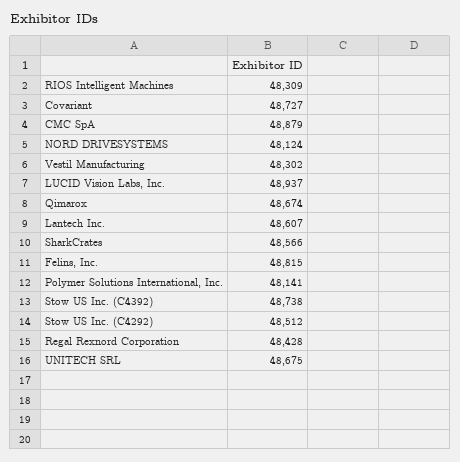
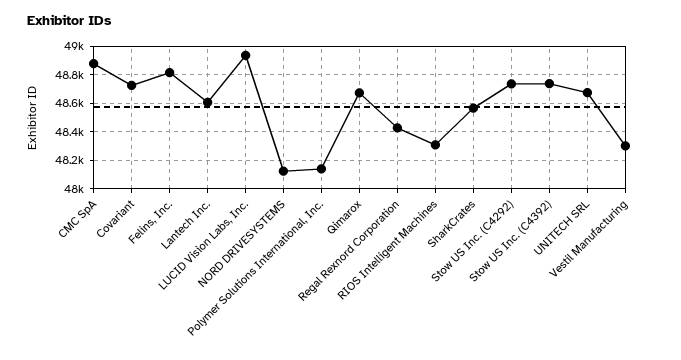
Stow US Inc. (C4292): 48512 -> 48750

